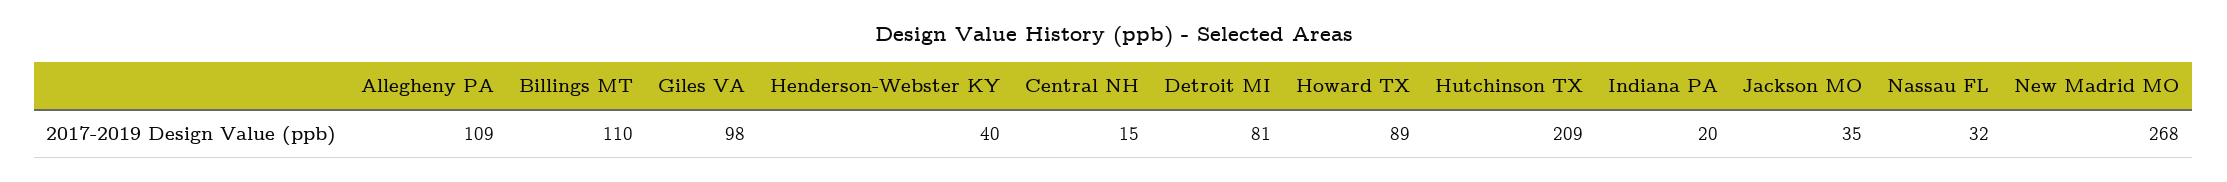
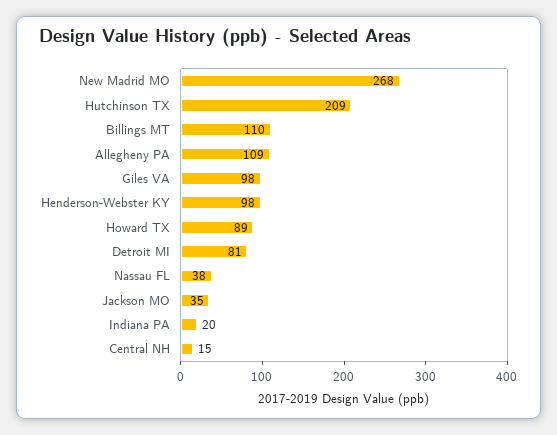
Henderson-Webster KY: 40 -> 98
Nassau FL: 32 -> 38

